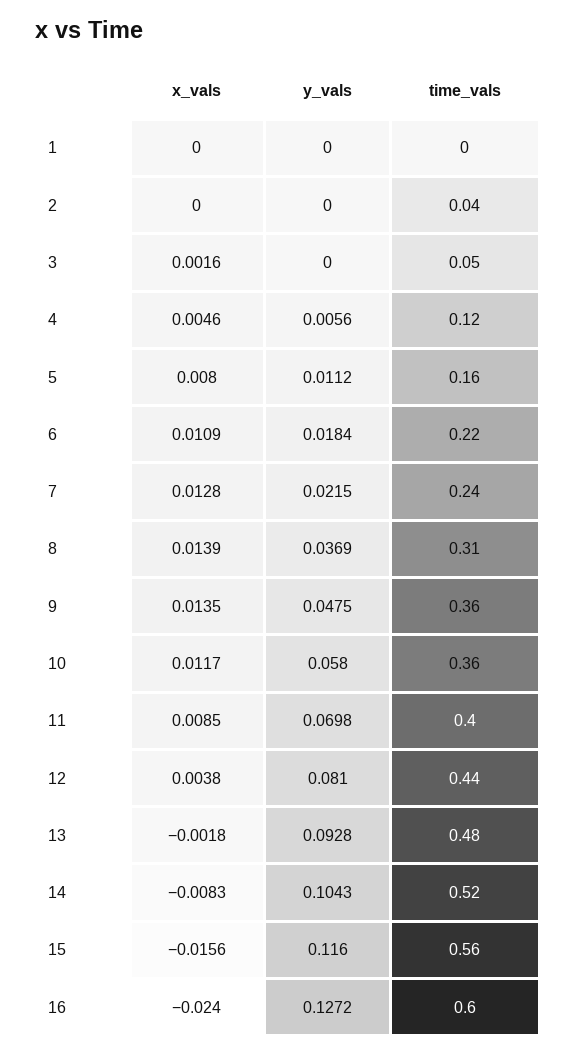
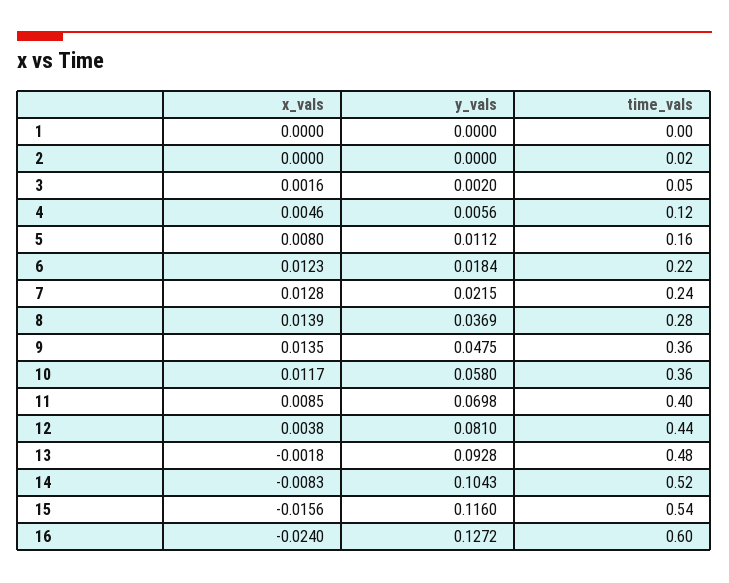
time_vals, 2: 0.04 -> 0.02
y_vals, 3: 0 -> 0.002
x_vals, 6: 0.0109 -> 0.0123
time_vals, 8: 0.31 -> 0.28
time_vals, 15: 0.56 -> 0.54

